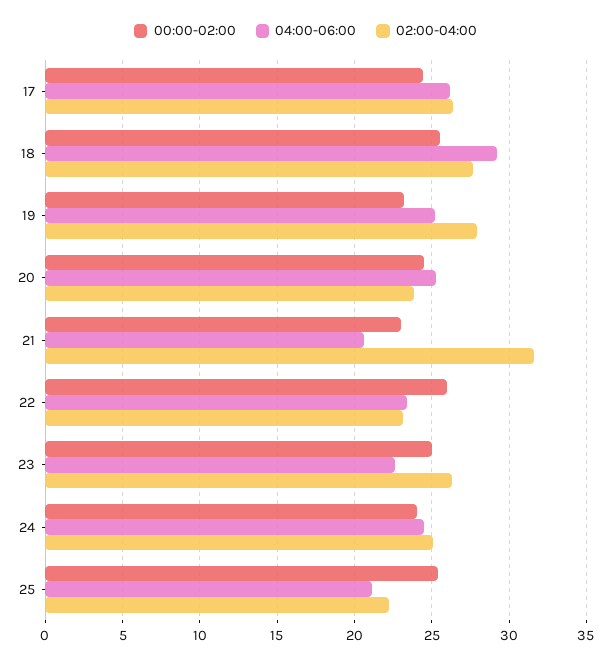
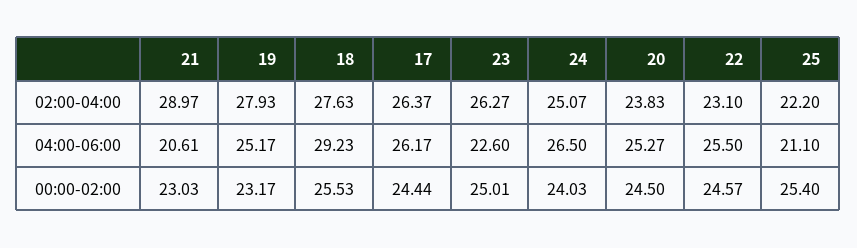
02:00-04:00, 21: 31.5 -> 28.97
00:00-02:00, 22: 26 -> 24.57
04:00-06:00, 22: 23.5 -> 25.5
04:00-06:00, 24: 24.5 -> 26.5

